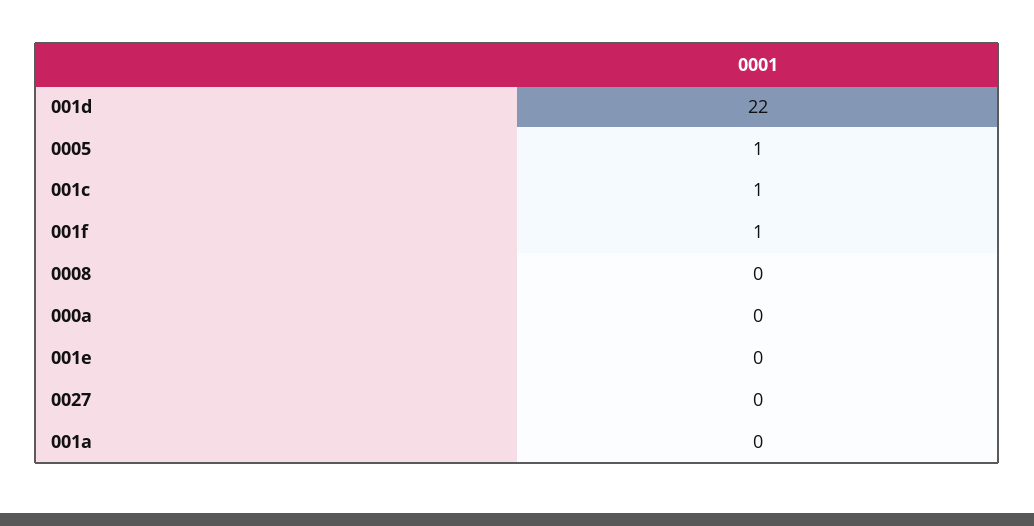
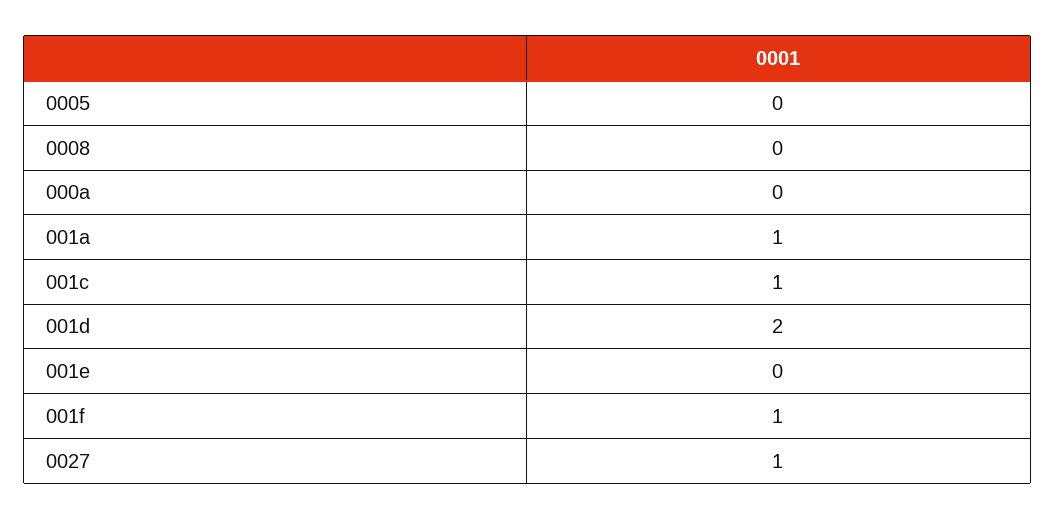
001d: 22 -> 2
0005: 1 -> 0
0027: 0 -> 1
001a: 0 -> 1

